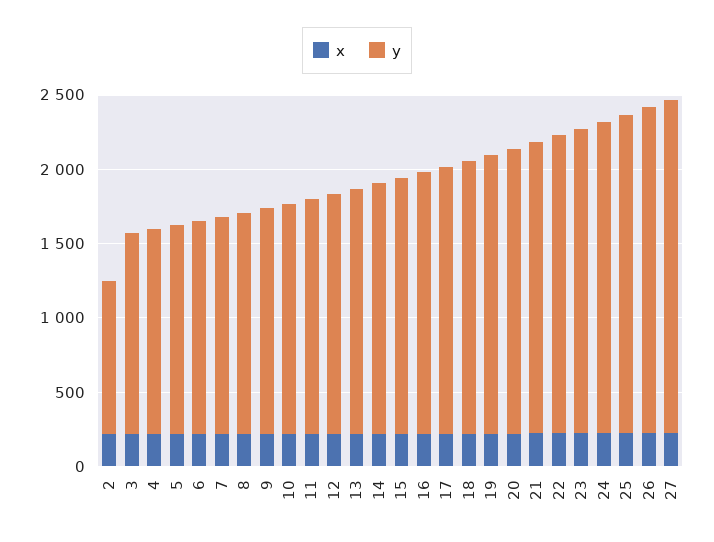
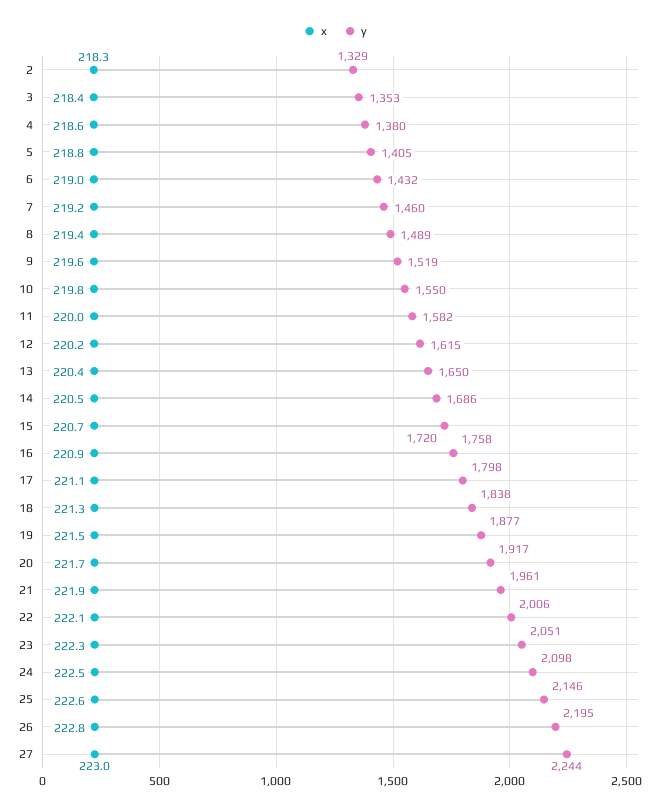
y, 2: 1000 -> 1329

